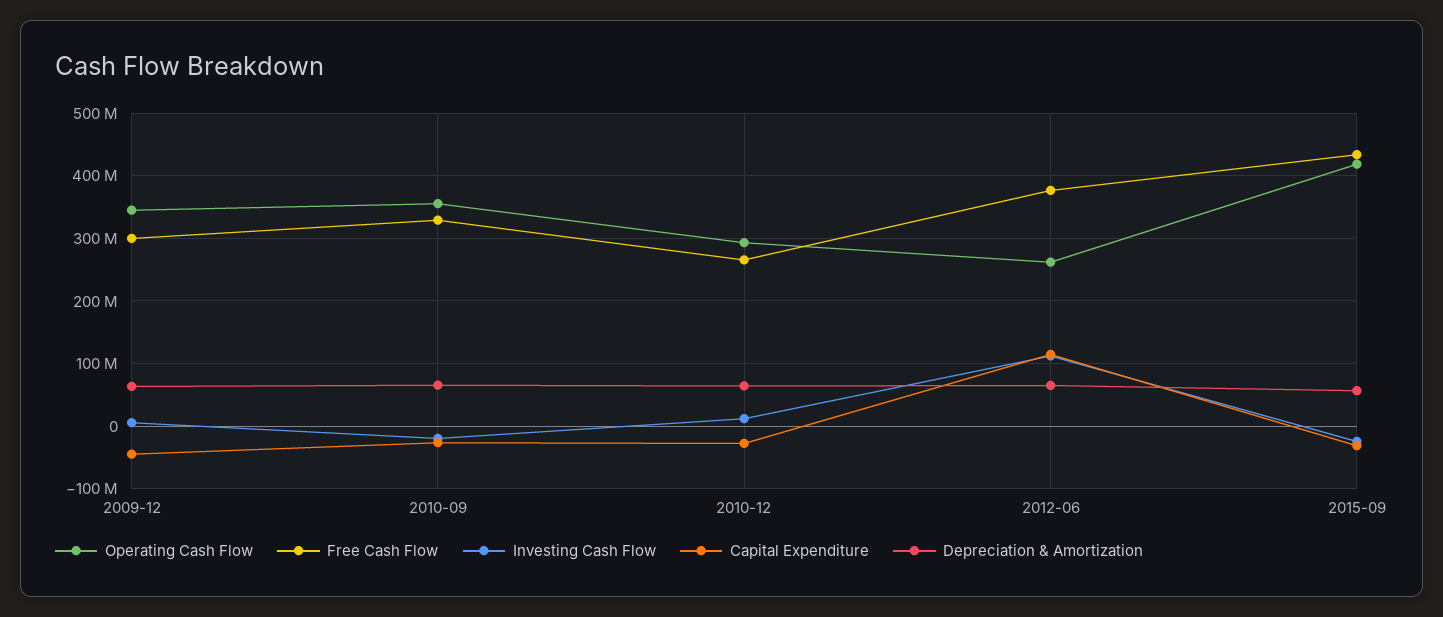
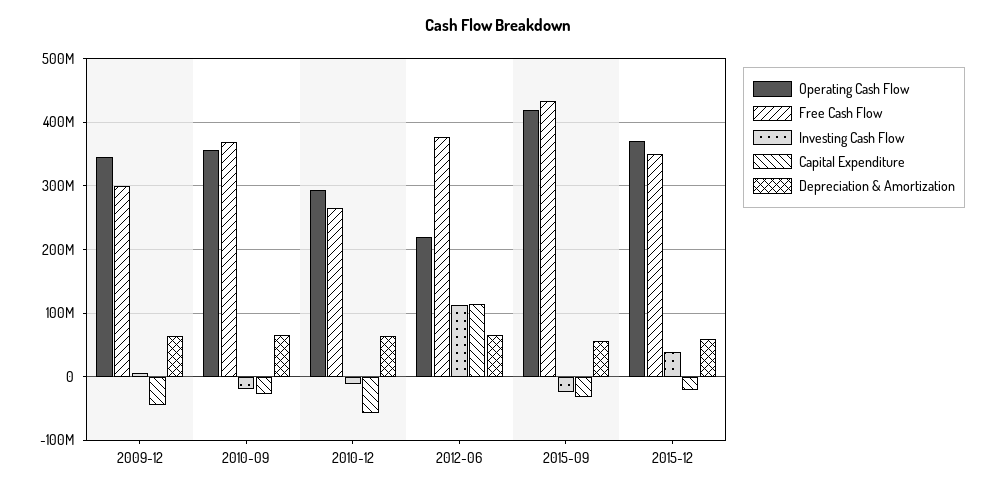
Free Cash Flow, 2010-09: 330000000 -> 370000000
Investing Cash Flow, 2010-12: 10000000 -> -10000000
Capital Expenditure, 2010-12: -30000000 -> -60000000
Operating Cash Flow, 2012-06: 260000000 -> 220000000
Operating Cash Flow, 2015-12: none -> 370000000
Free Cash Flow, 2015-12: none -> 350000000
Investing Cash Flow, 2015-12: none -> 40000000
Capital Expenditure, 2015-12: none -> -20000000
Depreciation & Amortization, 2015-12: none -> 60000000

